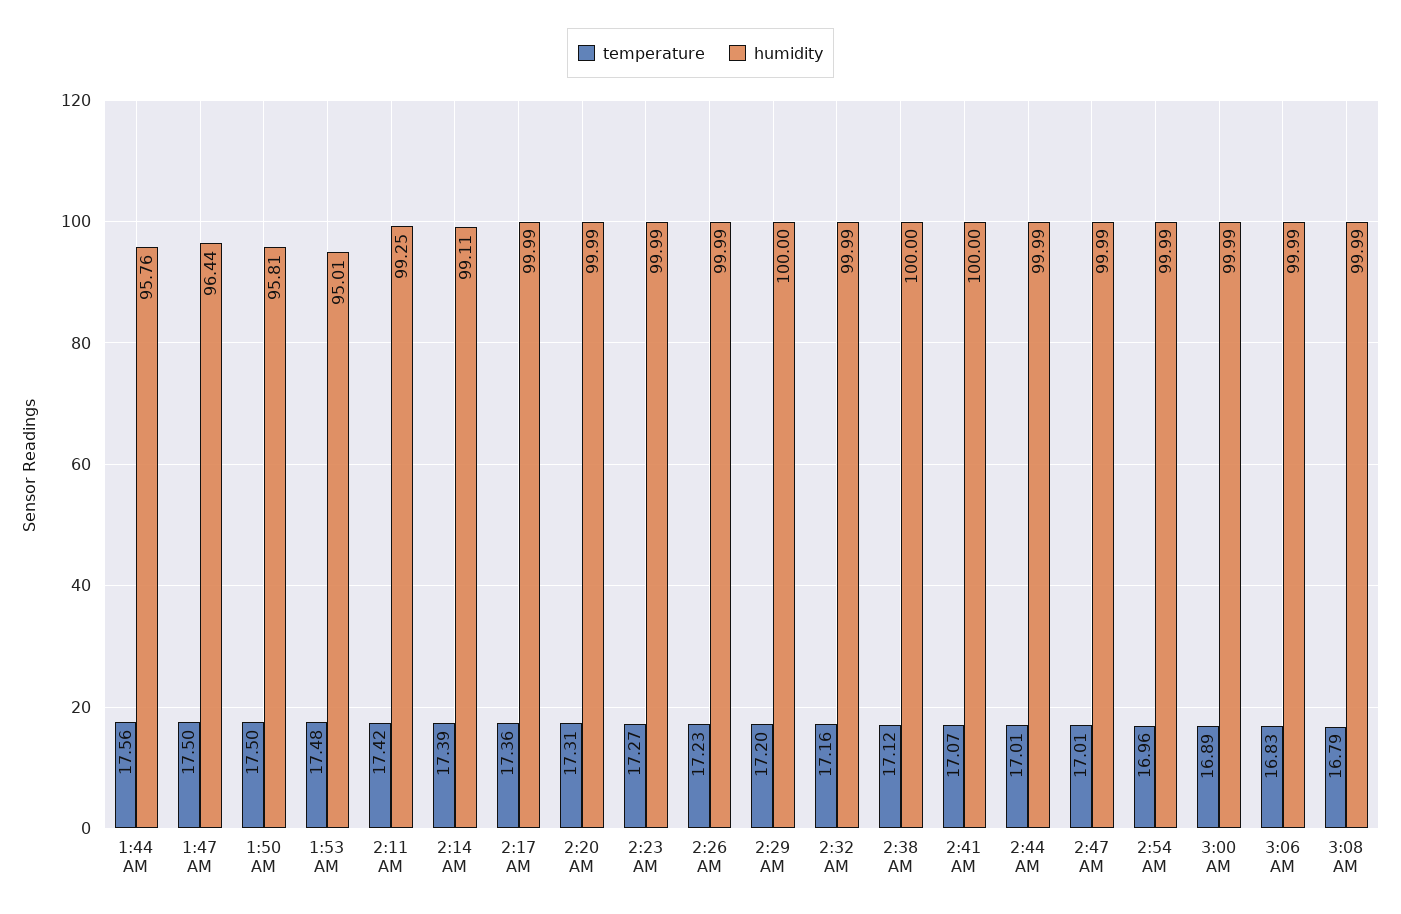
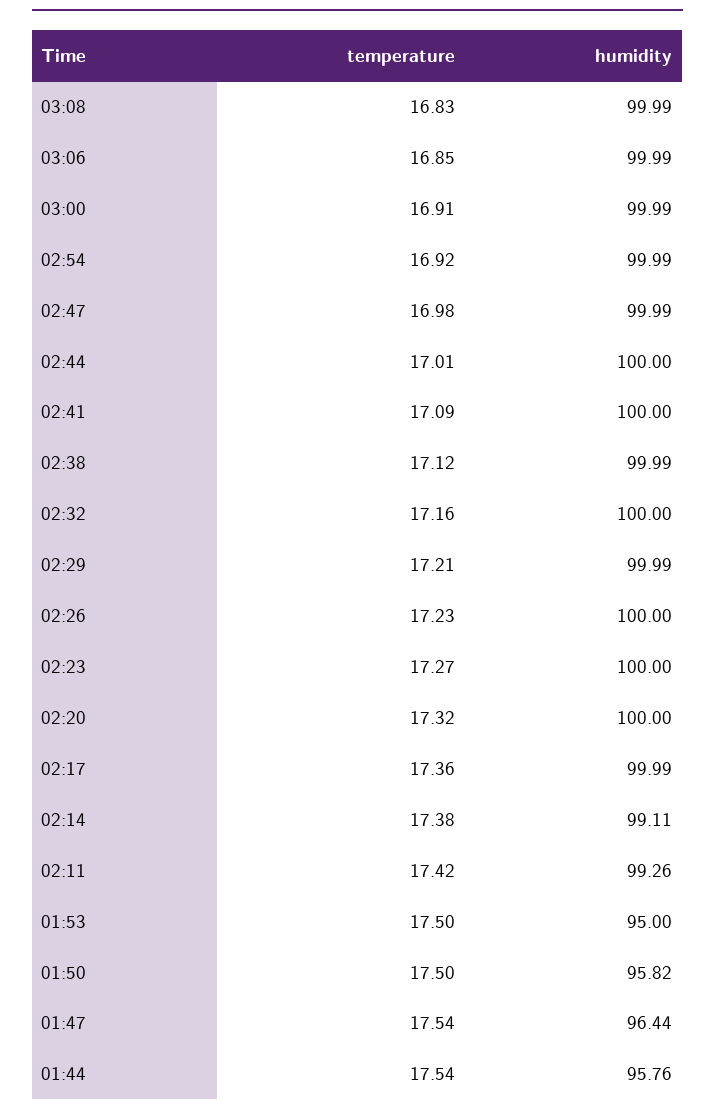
temperature, 1:44 AM: 17.56 -> 17.54
temperature, 1:47 AM: 17.5 -> 17.54
humidity, 1:50 AM: 95.81 -> 95.82
temperature, 1:53 AM: 17.48 -> 17.5
humidity, 1:53 AM: 95.01 -> 95
humidity, 2:11 AM: 99.25 -> 99.26
temperature, 2:14 AM: 17.39 -> 17.38
temperature, 2:20 AM: 17.31 -> 17.32
humidity, 2:20 AM: 99.99 -> 100
humidity, 2:23 AM: 99.99 -> 100
humidity, 2:26 AM: 99.99 -> 100
temperature, 2:29 AM: 17.2 -> 17.21
humidity, 2:29 AM: 100 -> 99.99
humidity, 2:32 AM: 99.99 -> 100
humidity, 2:38 AM: 100 -> 99.99
temperature, 2:41 AM: 17.07 -> 17.09
humidity, 2:44 AM: 99.99 -> 100
temperature, 2:47 AM: 17.01 -> 16.98
temperature, 2:54 AM: 16.96 -> 16.92
temperature, 3:00 AM: 16.89 -> 16.91
temperature, 3:06 AM: 16.83 -> 16.85
temperature, 3:08 AM: 16.79 -> 16.83

